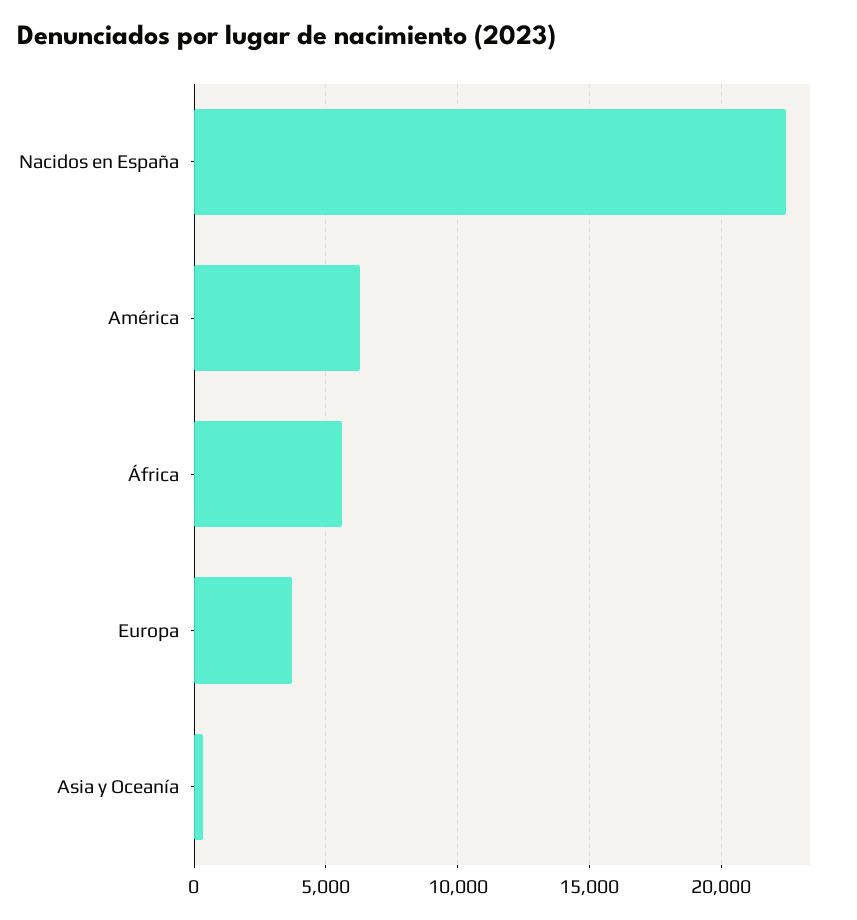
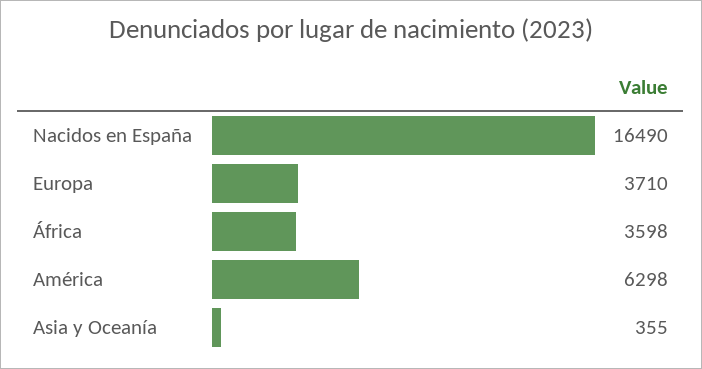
Nacidos en España: 22500 -> 16490
África: 5500 -> 3598

